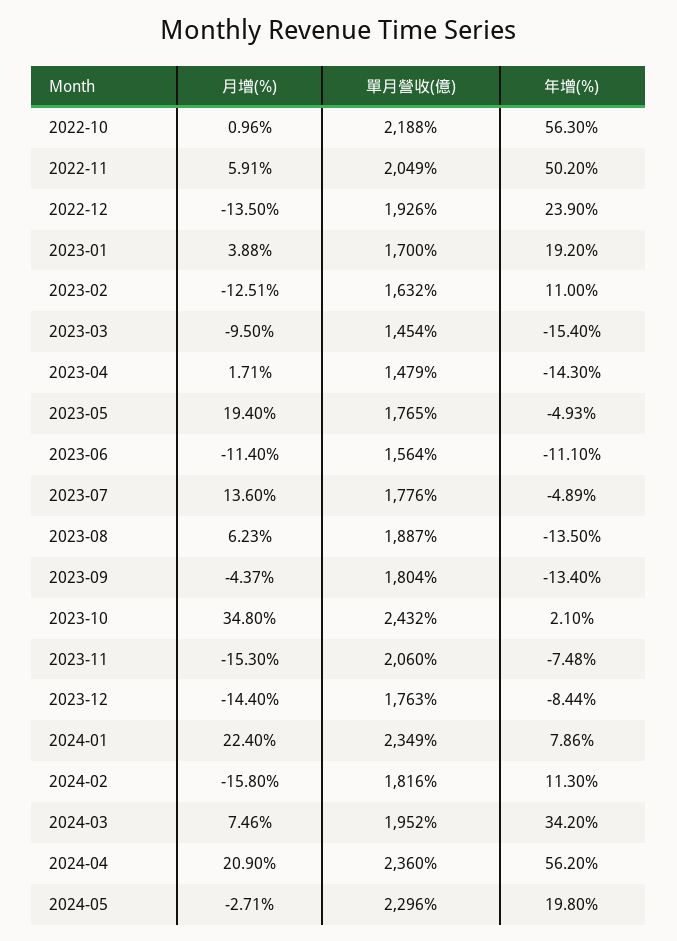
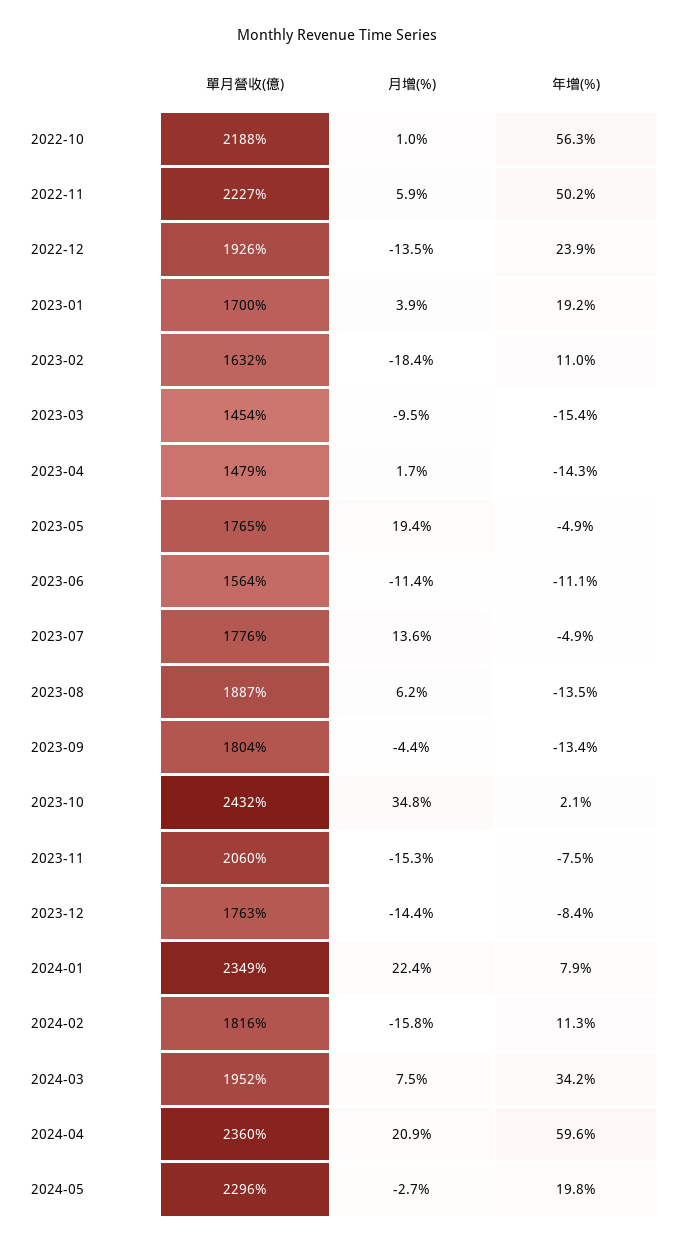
單月營收(億), 2022-11: 2049 -> 2227
月增(%), 2023-02: -12.51 -> -18.4
年增(%), 2024-04: 56.2 -> 59.6

